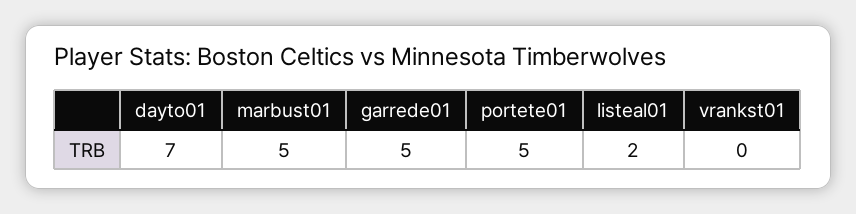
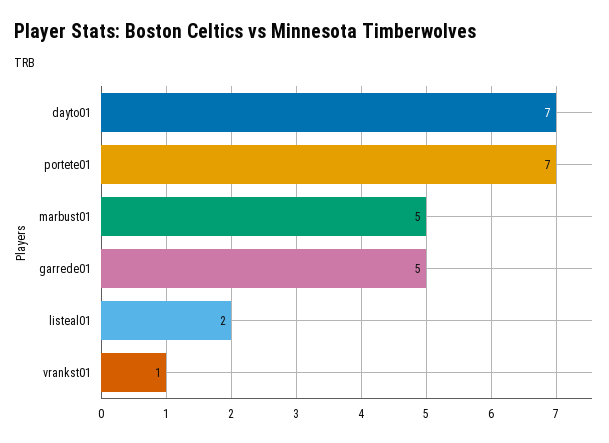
portete01: 5 -> 7
vrankst01: 0 -> 1

